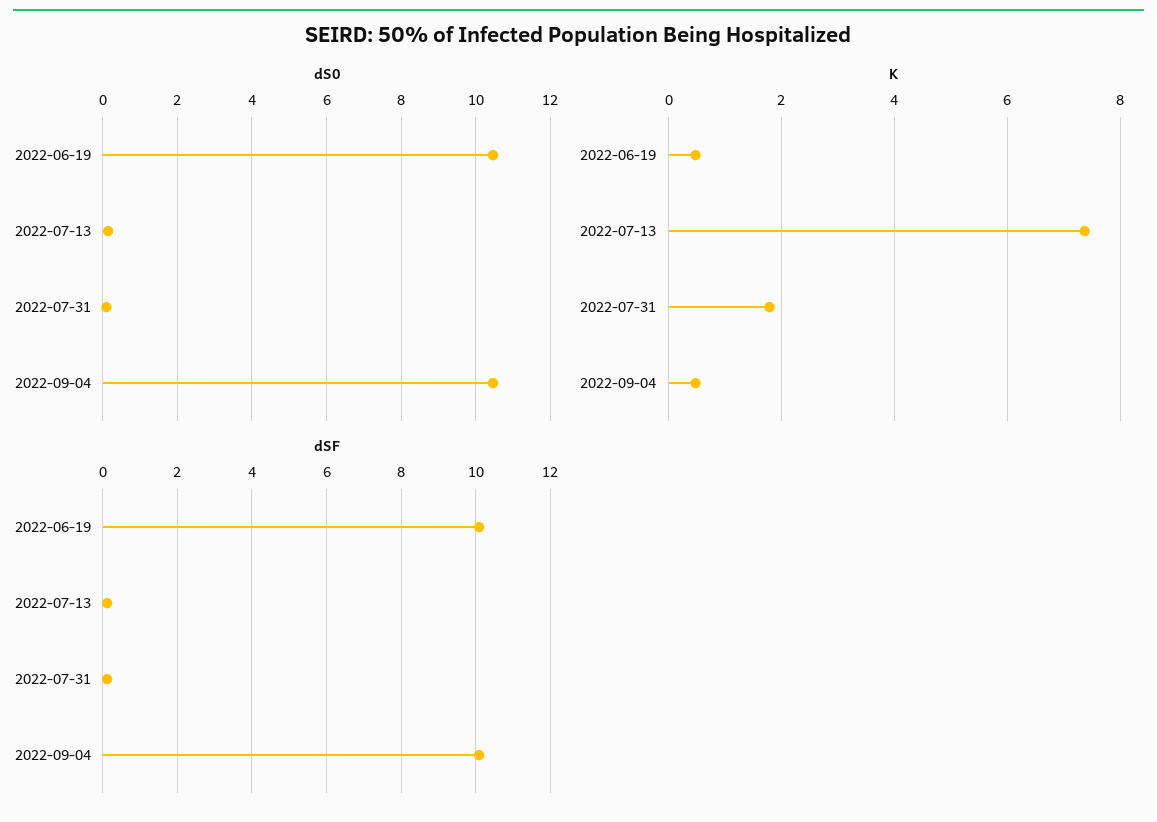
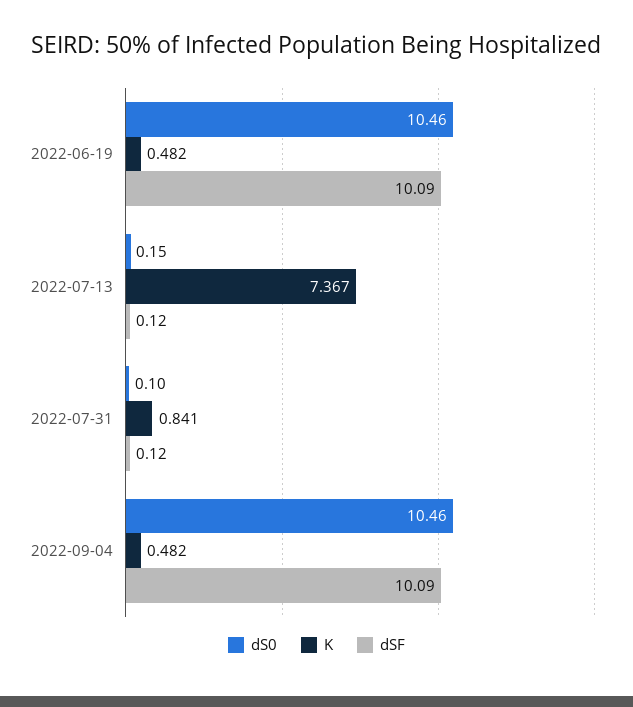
K, 2022-07-31: 1.8 -> 0.841

